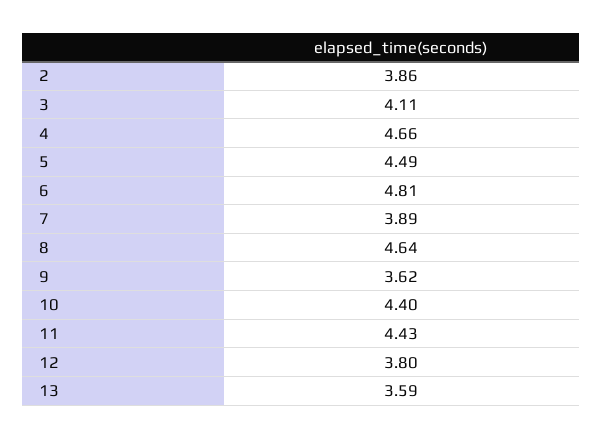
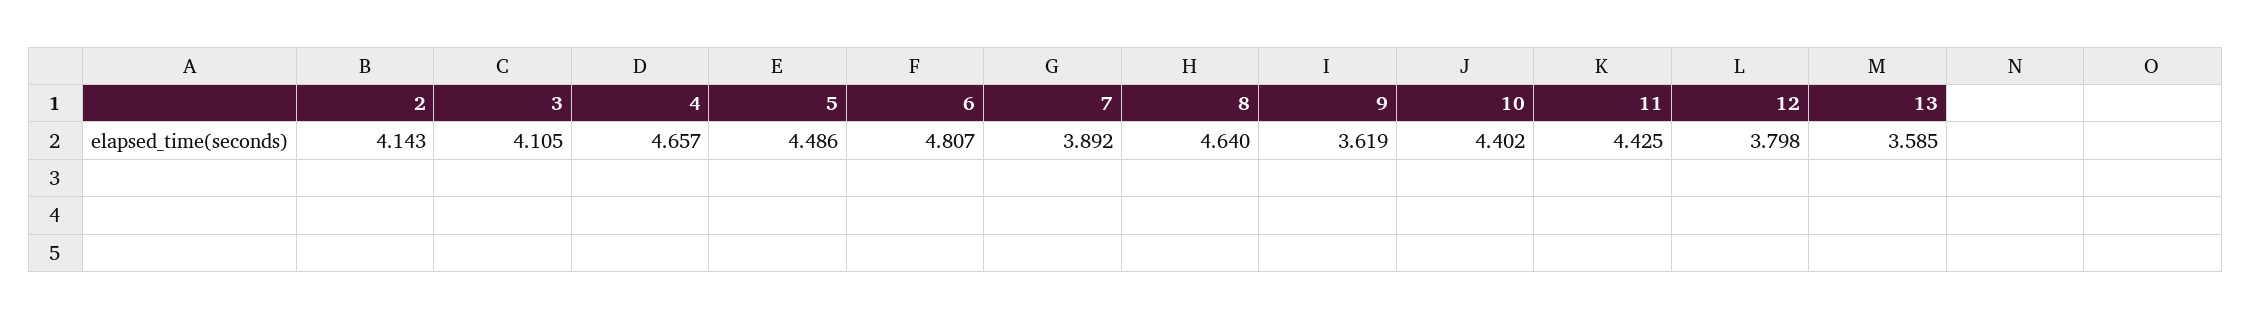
2: 3.86 -> 4.143

